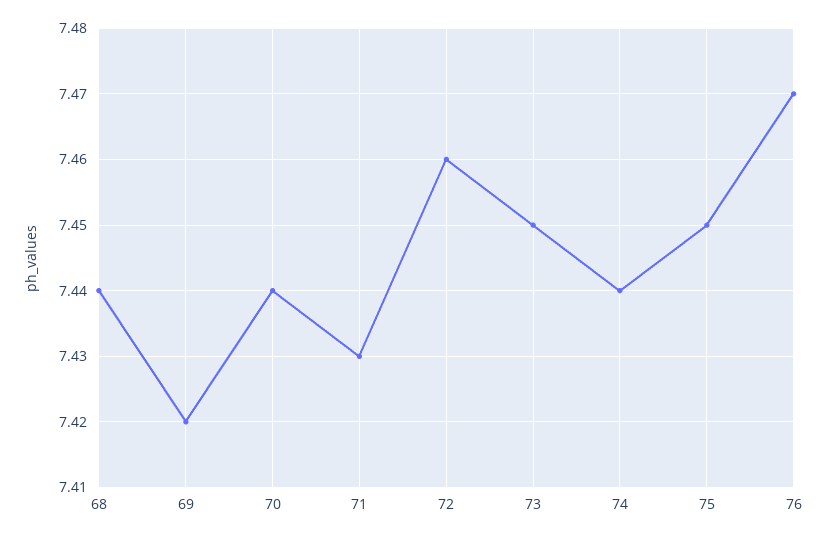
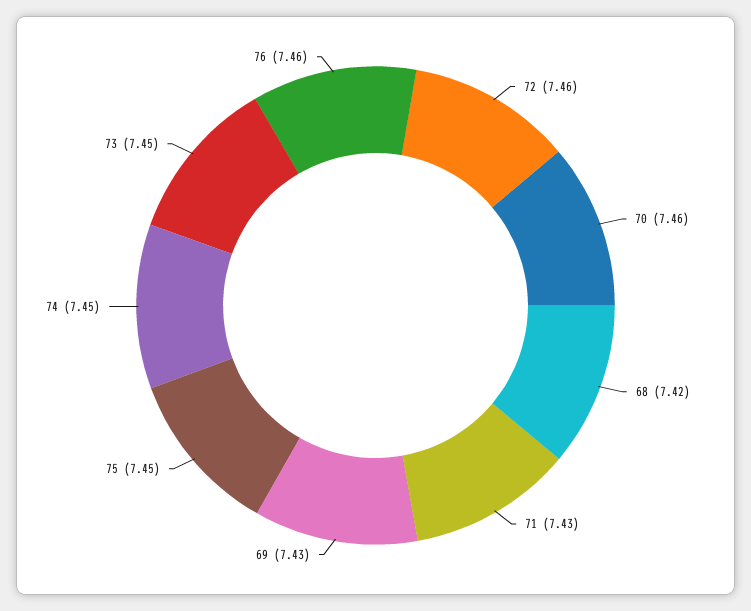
68: 7.44 -> 7.42
69: 7.42 -> 7.43
70: 7.44 -> 7.46
74: 7.44 -> 7.45
76: 7.47 -> 7.46

